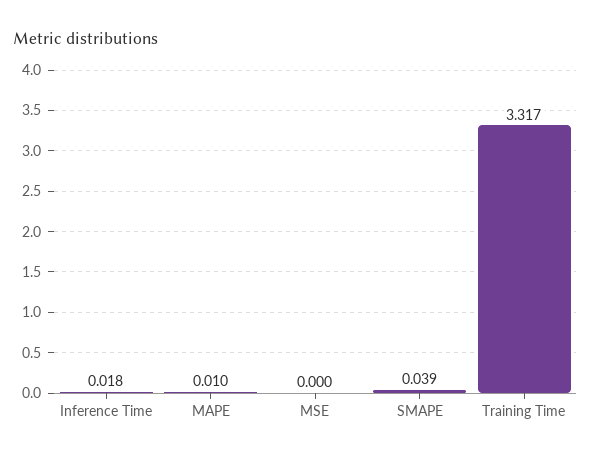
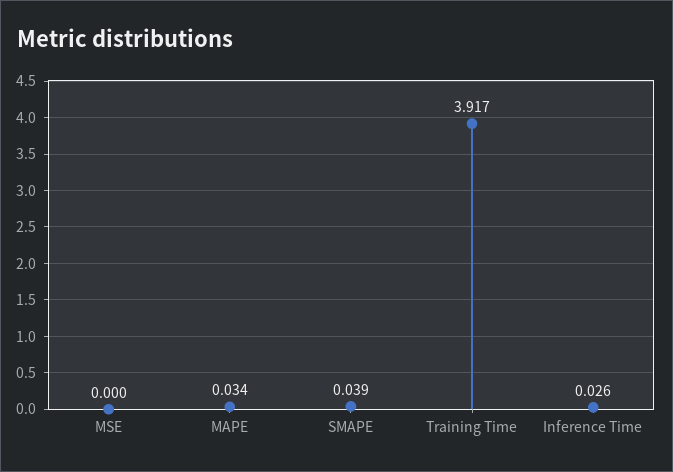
Inference Time: 0.018 -> 0.026
MAPE: 0.01 -> 0.034
Training Time: 3.317 -> 3.917

